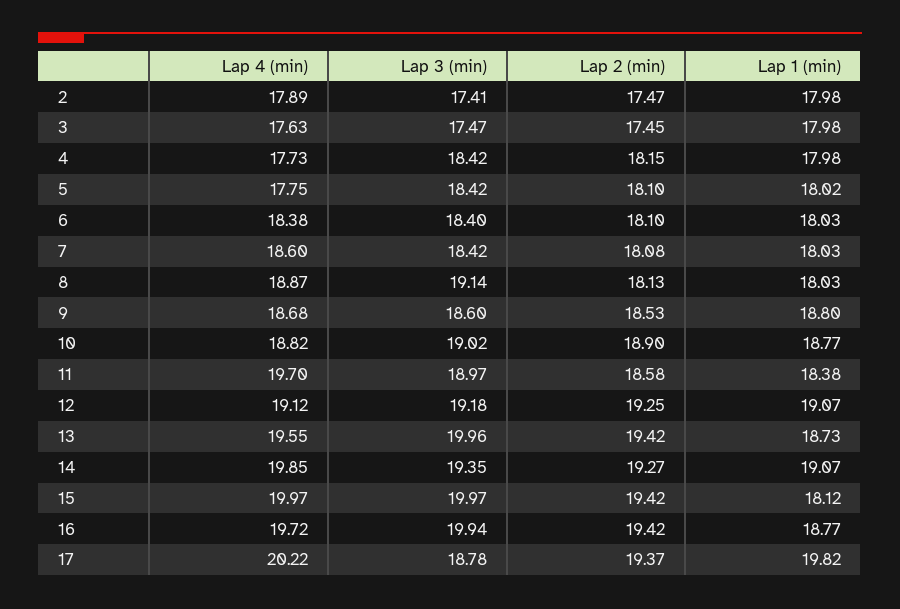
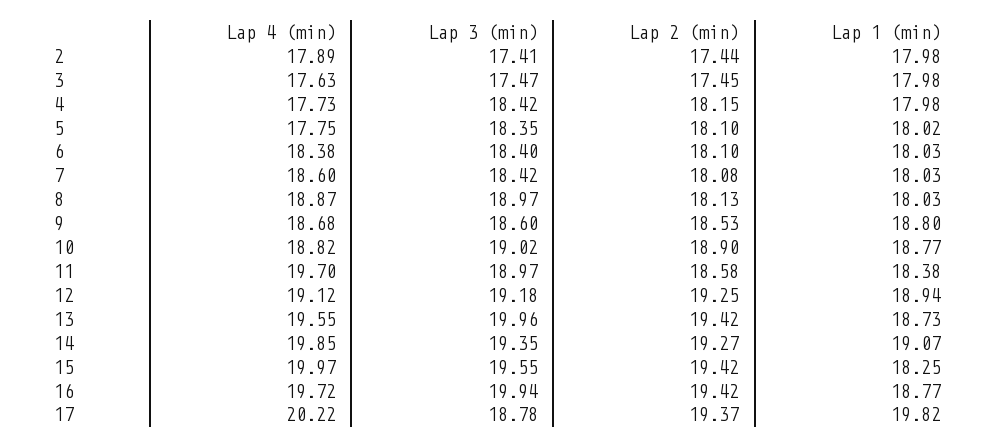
Lap 2 (min), 2: 17.47 -> 17.44
Lap 3 (min), 5: 18.42 -> 18.35
Lap 3 (min), 8: 19.14 -> 18.97
Lap 1 (min), 12: 19.07 -> 18.94
Lap 3 (min), 15: 19.97 -> 19.55
Lap 1 (min), 15: 18.12 -> 18.25

